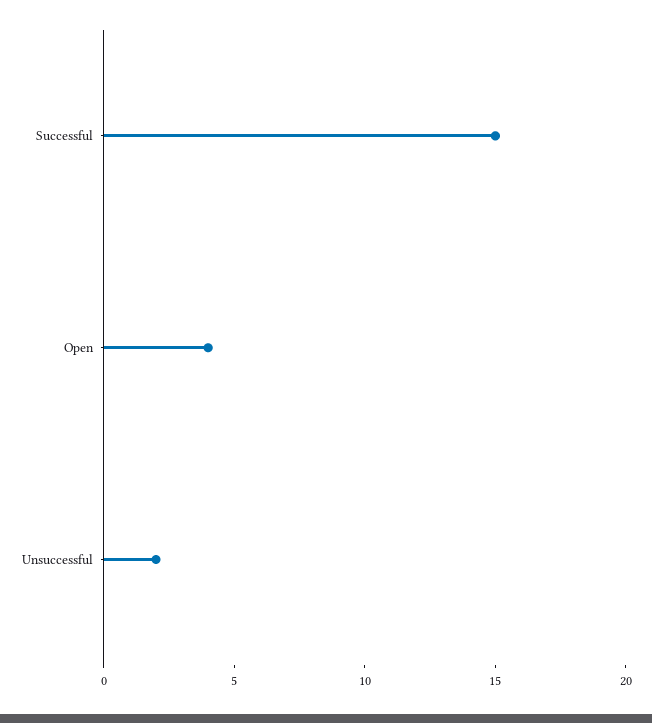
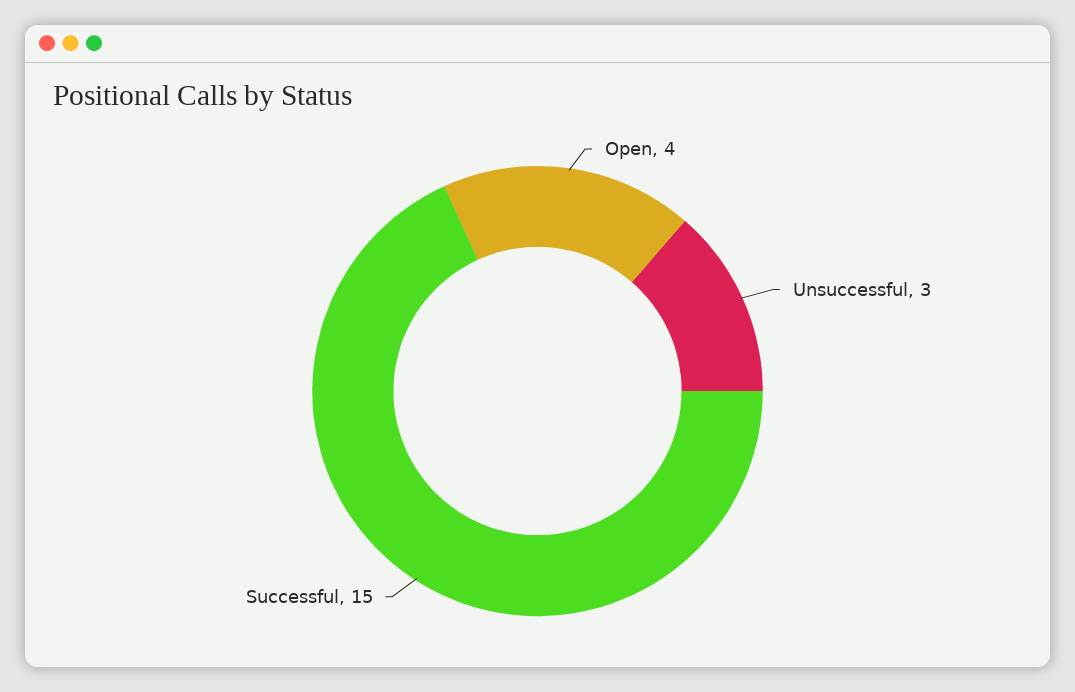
Unsuccessful: 2 -> 3

